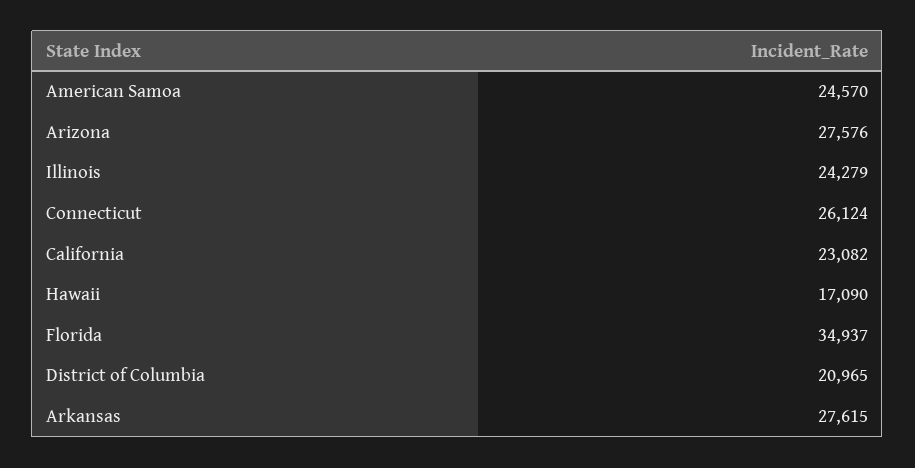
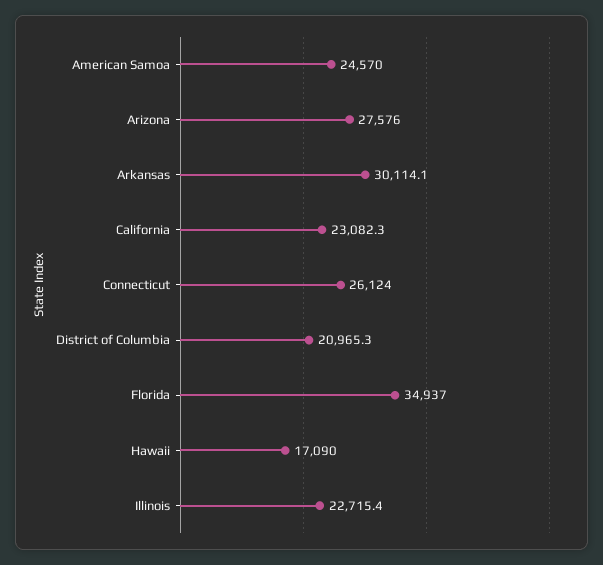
Illinois: 24279 -> 22715.4
Arkansas: 27615 -> 30114.1

